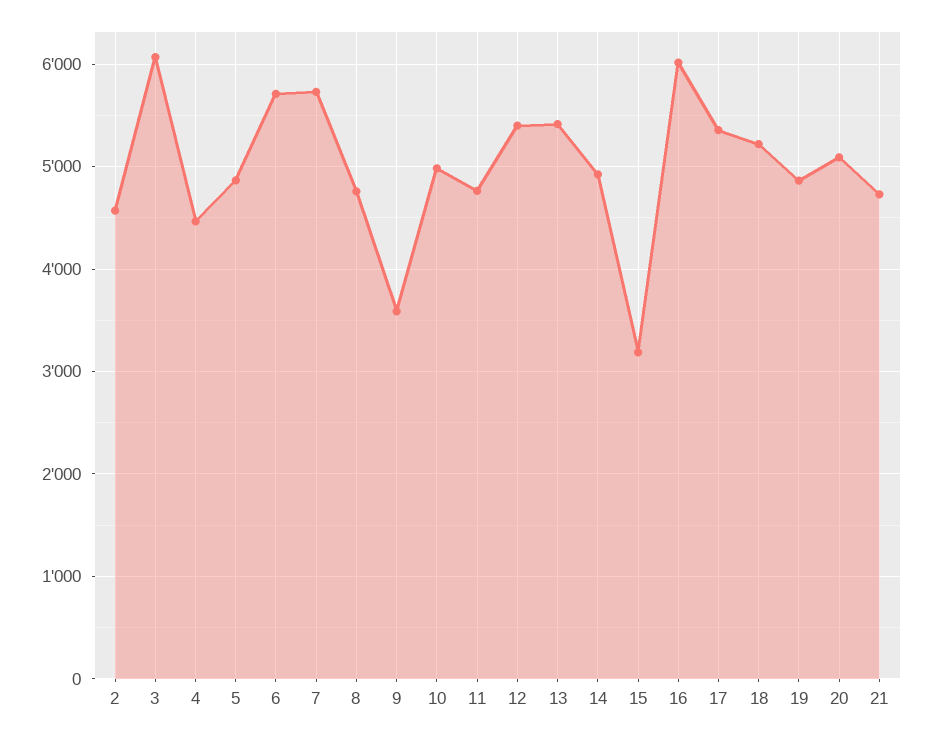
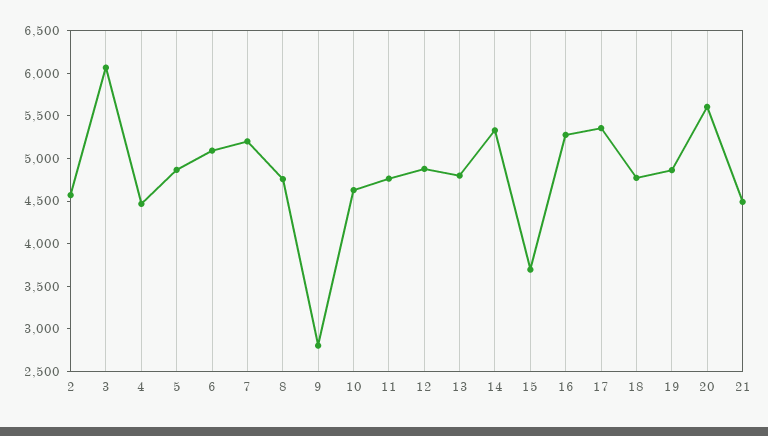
6: 5700 -> 5100
7: 5700 -> 5200
9: 3600 -> 2800
10: 5000 -> 4600
12: 5400 -> 4900
13: 5400 -> 4800
14: 4900 -> 5300
15: 3200 -> 3700
16: 6000 -> 5300
18: 5200 -> 4800
20: 5100 -> 5600
21: 4700 -> 4500

